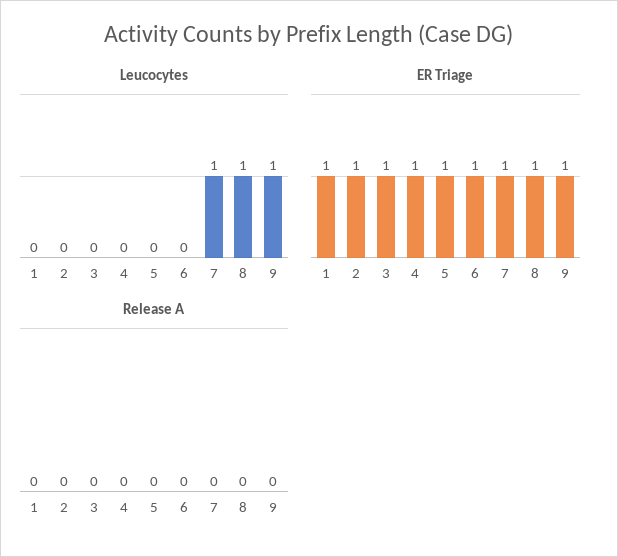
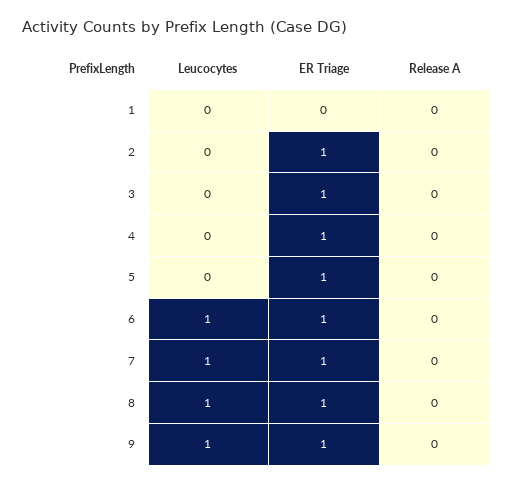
Leucocytes, 6: 0 -> 1
ER Triage, 1: 1 -> 0

